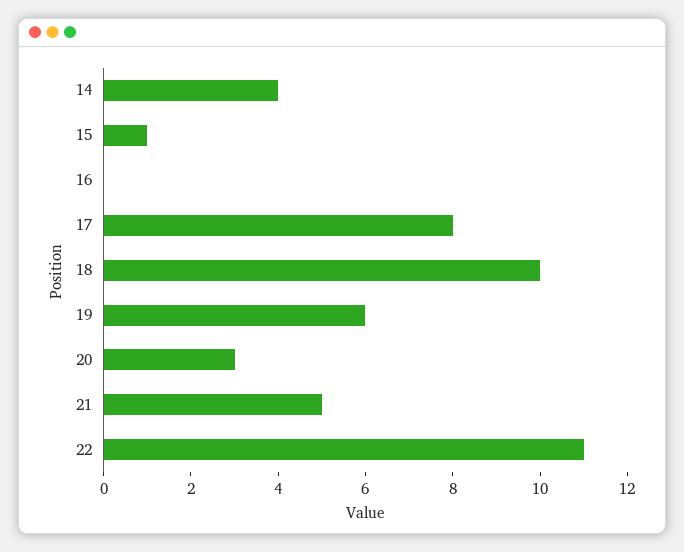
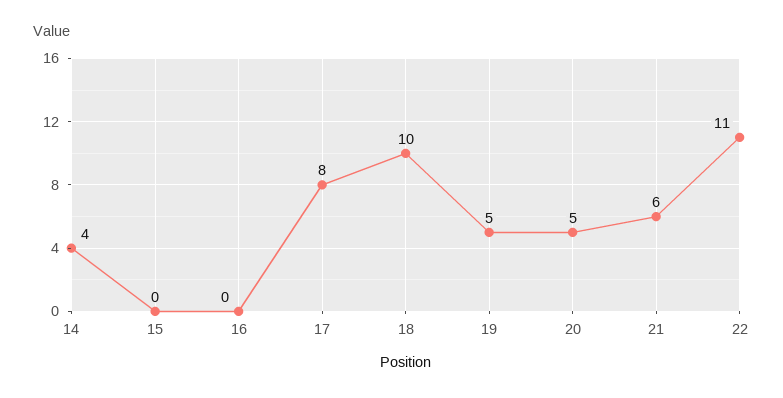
15: 1 -> 0
19: 6 -> 5
20: 3 -> 5
21: 5 -> 6

